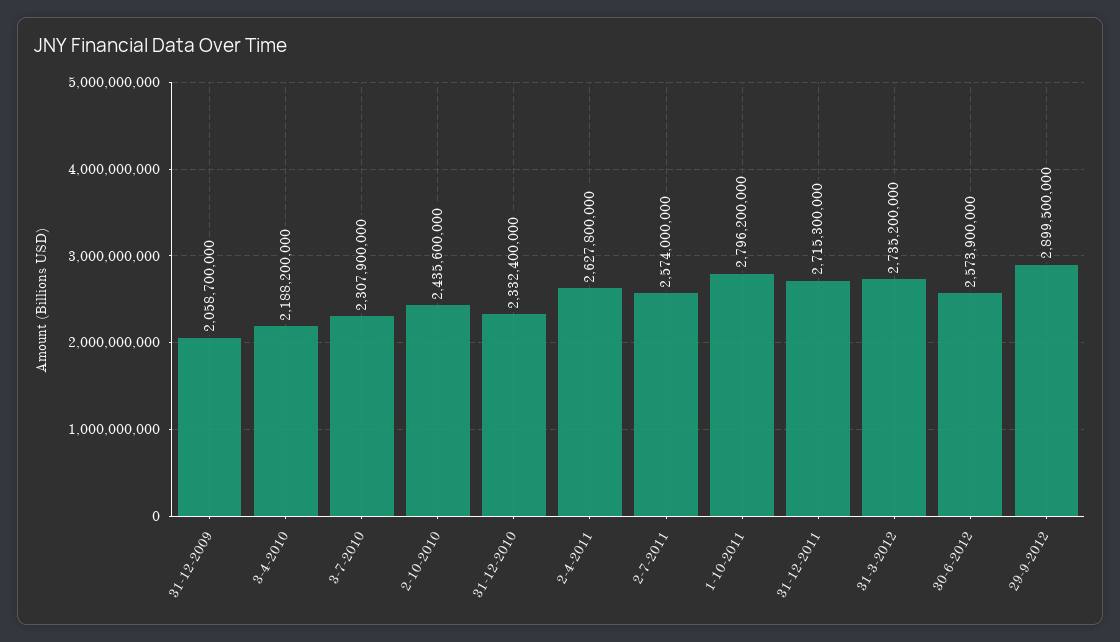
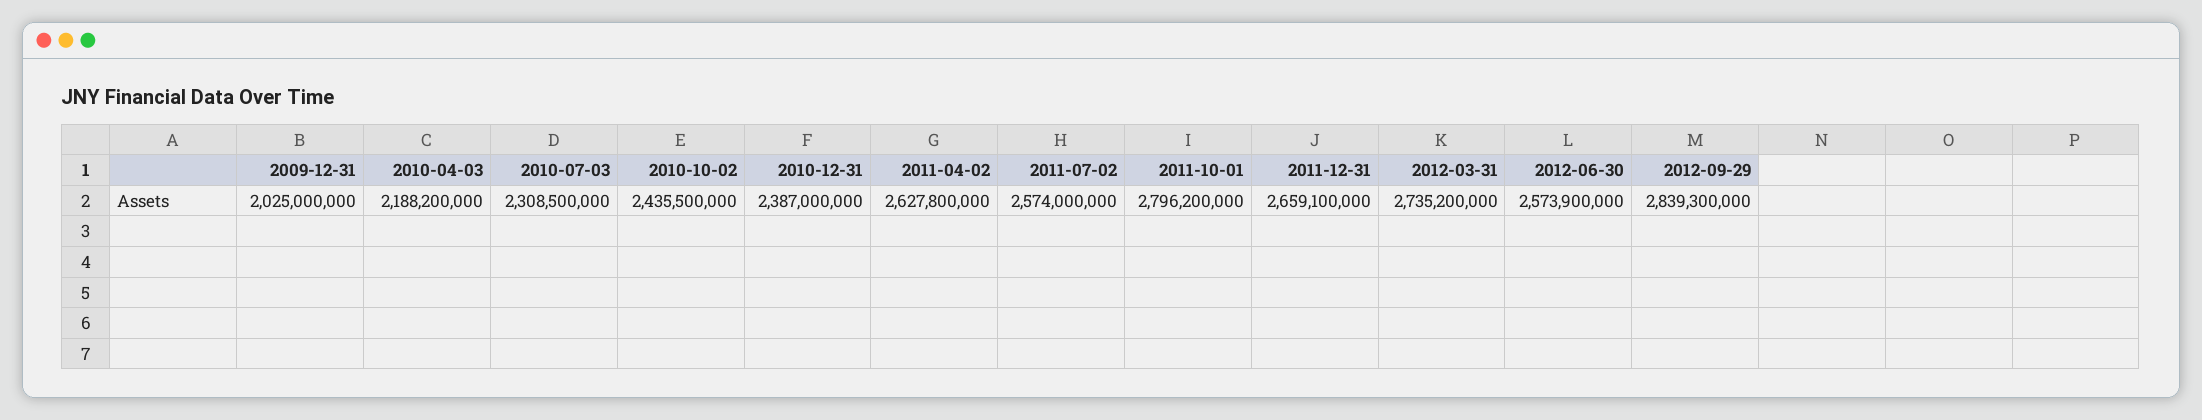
31-12-2009: 2058700000 -> 2025000000
3-7-2010: 2307900000 -> 2308500000
2-10-2010: 2435600000 -> 2435500000
31-12-2010: 2332400000 -> 2387000000
31-12-2011: 2715300000 -> 2659100000
29-9-2012: 2899500000 -> 2839300000

